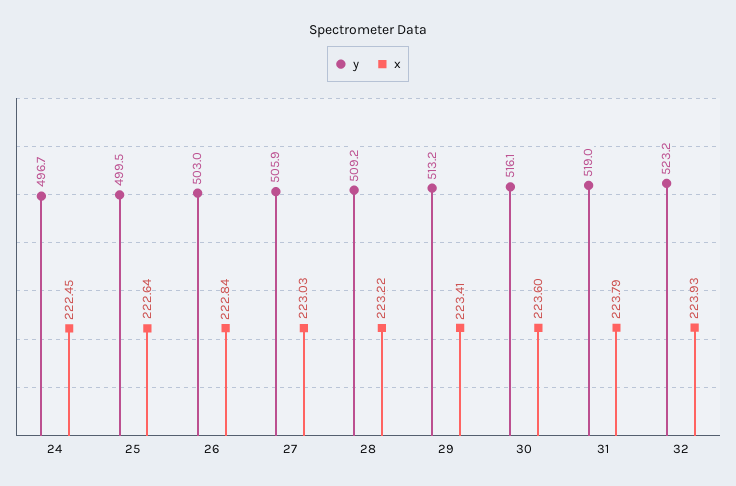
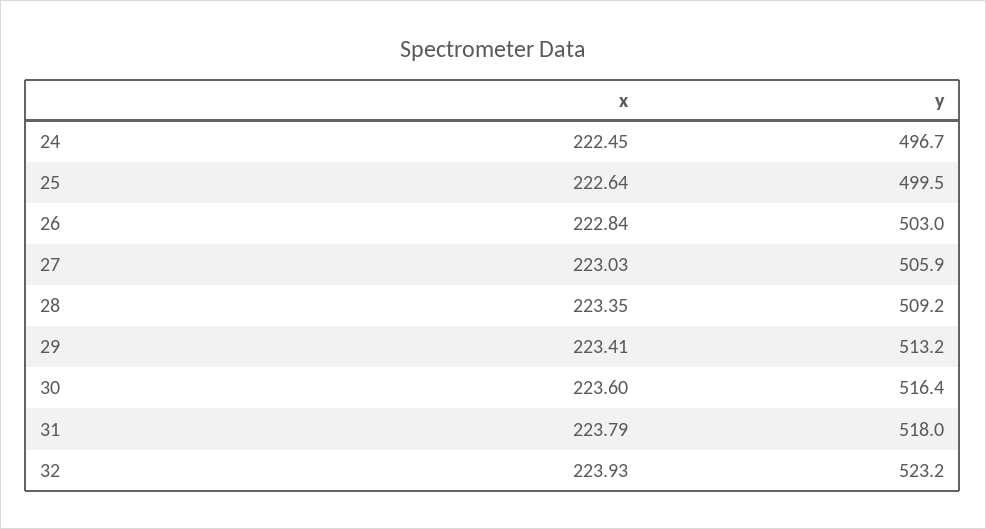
x, 28: 223.22 -> 223.35
y, 30: 516.1 -> 516.4
y, 31: 519 -> 518

